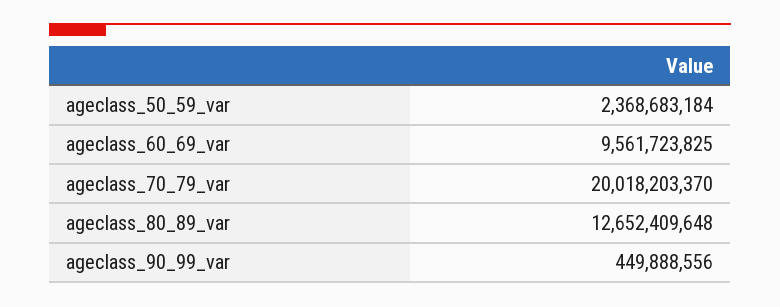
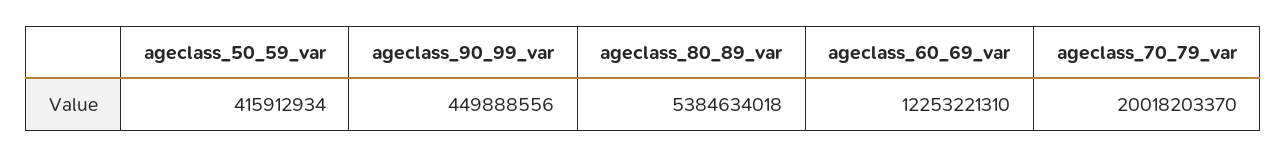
ageclass_50_59_var: 2368683184 -> 415912934
ageclass_60_69_var: 9561723825 -> 12253221310
ageclass_80_89_var: 12652409648 -> 5384634018

